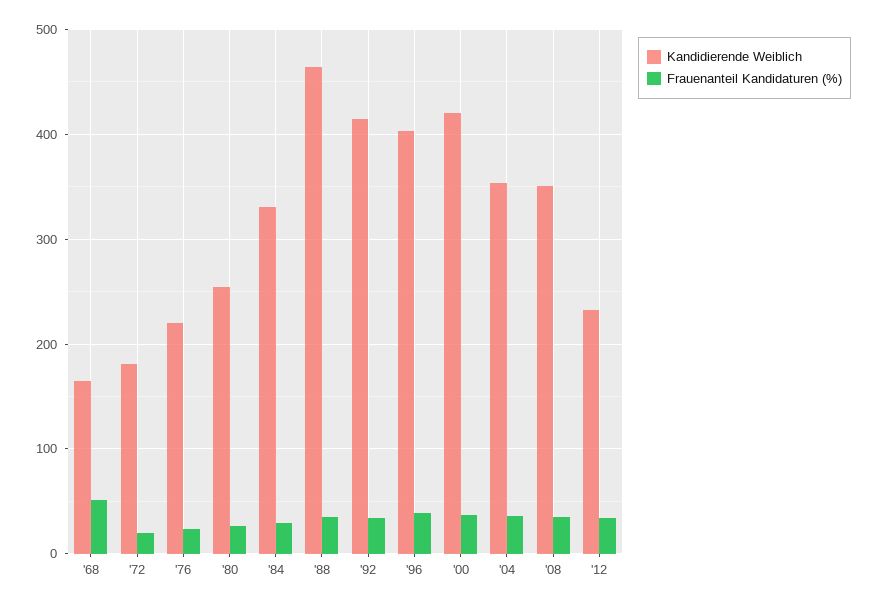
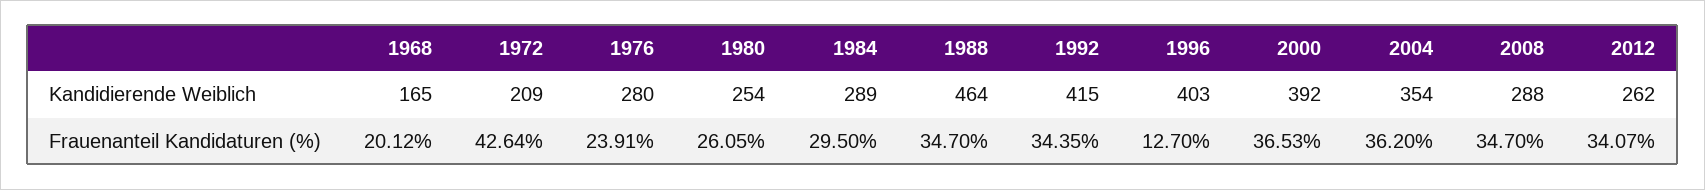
Frauenanteil Kandidaturen (%), '68: 50 -> 20.12
Kandidierende Weiblich, '72: 180 -> 209
Frauenanteil Kandidaturen (%), '72: 20 -> 42.64
Kandidierende Weiblich, '76: 220 -> 280
Kandidierende Weiblich, '84: 330 -> 289
Frauenanteil Kandidaturen (%), '96: 40 -> 12.7
Kandidierende Weiblich, '00: 420 -> 392
Kandidierende Weiblich, '08: 350 -> 288
Kandidierende Weiblich, '12: 230 -> 262

